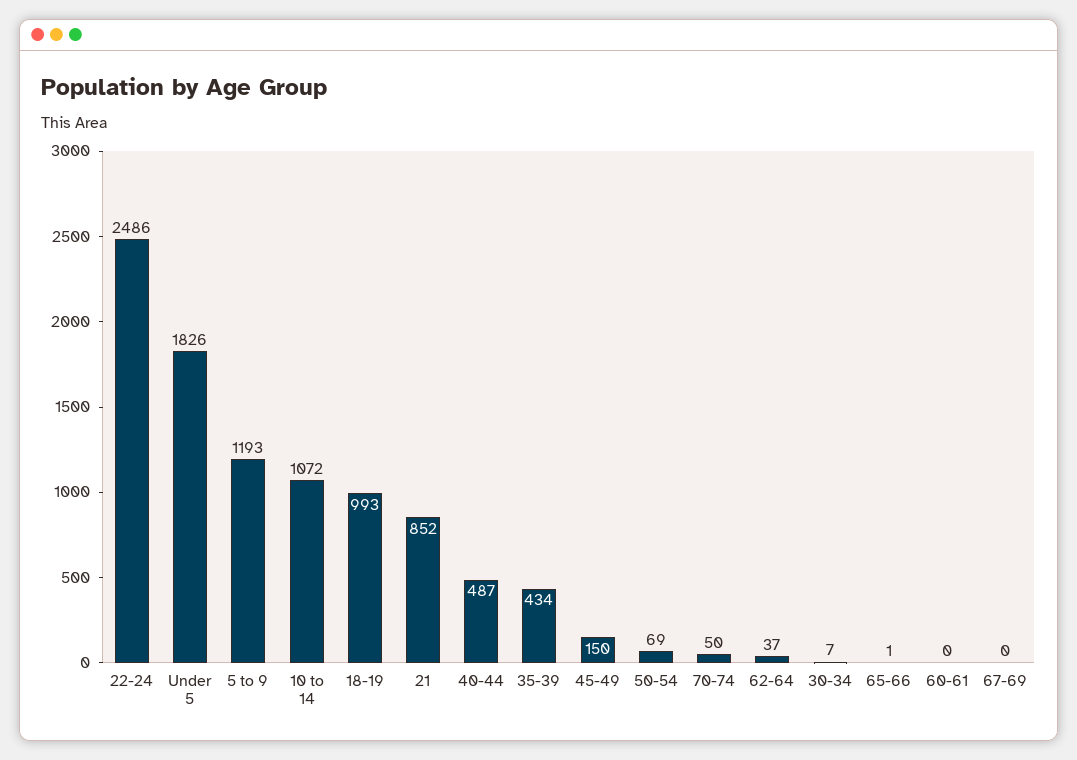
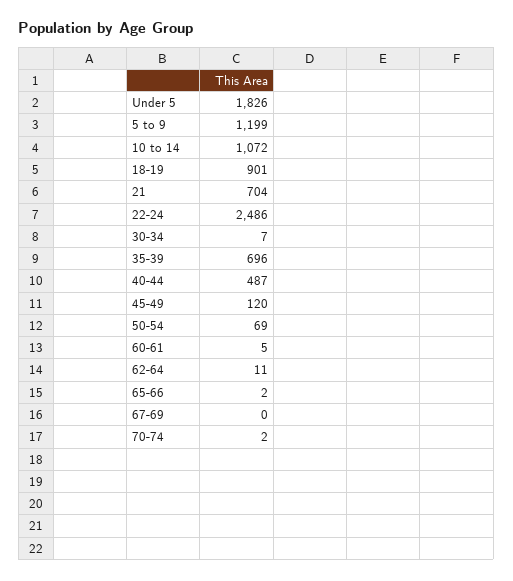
5 to 9: 1193 -> 1199
18-19: 993 -> 901
21: 852 -> 704
35-39: 434 -> 696
45-49: 150 -> 120
70-74: 50 -> 2
62-64: 37 -> 11
65-66: 1 -> 2
60-61: 0 -> 5

